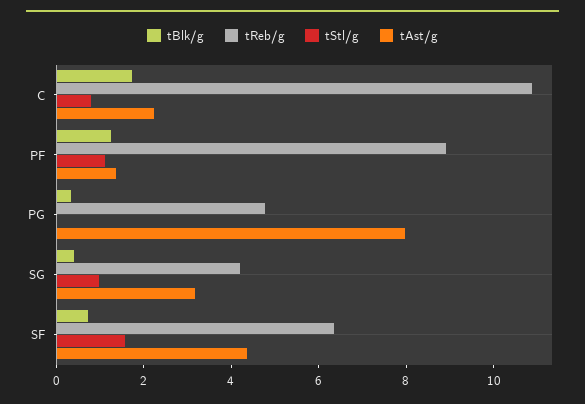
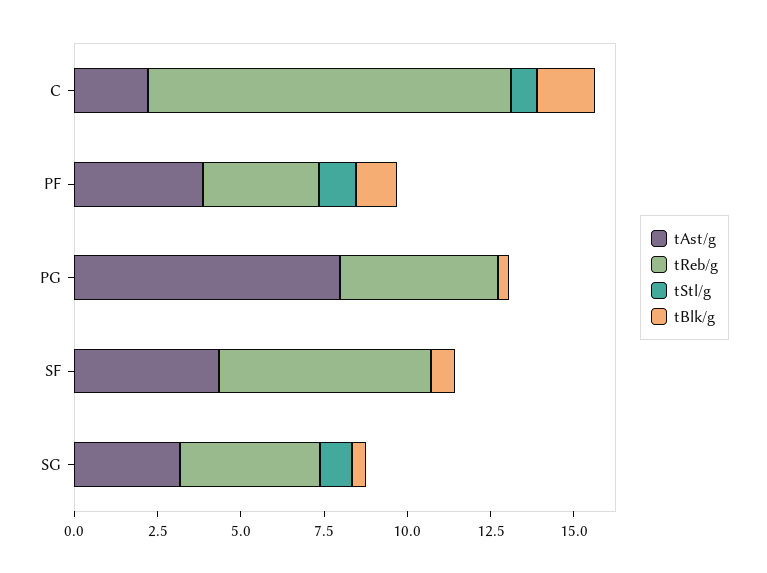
tReb/g, PF: 9 -> 3.5
tAst/g, PF: 1.5 -> 4
tStl/g, SF: 1.5 -> 0

